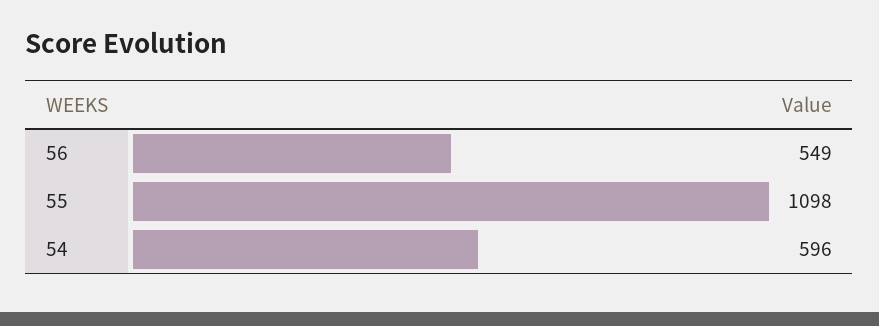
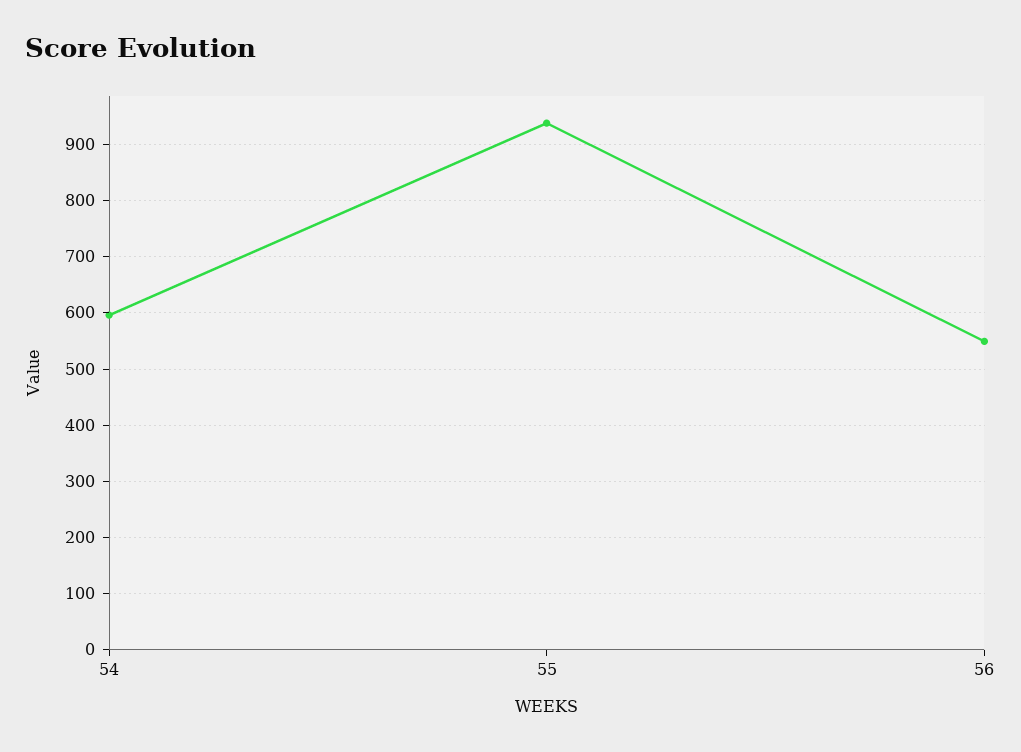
55: 1098 -> 940

